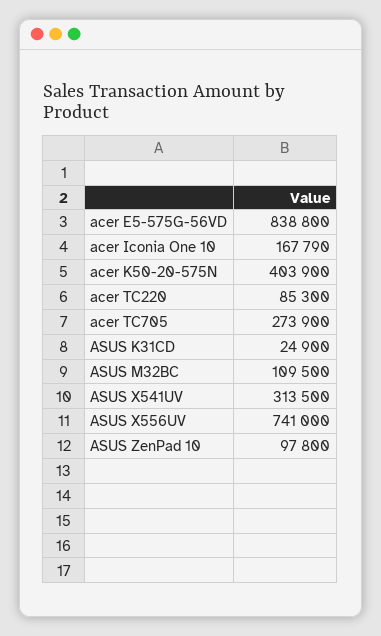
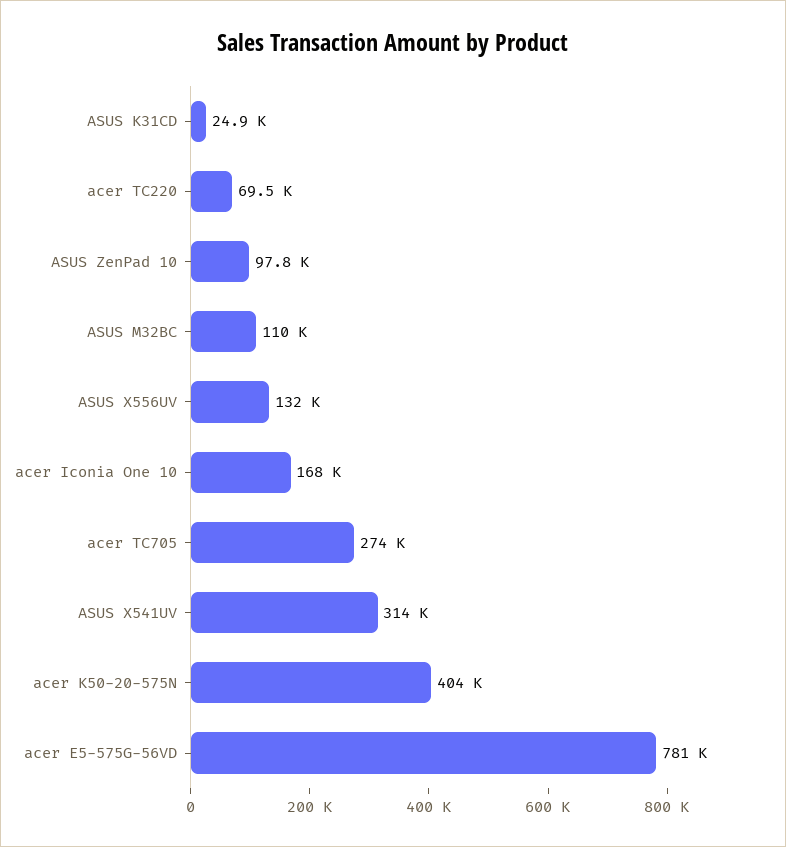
acer E5-575G-56VD: 838800 -> 781000
acer TC220: 85300 -> 69500
ASUS X556UV: 741000 -> 132000

